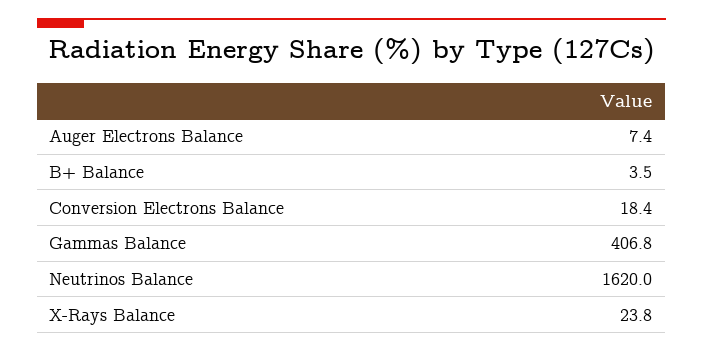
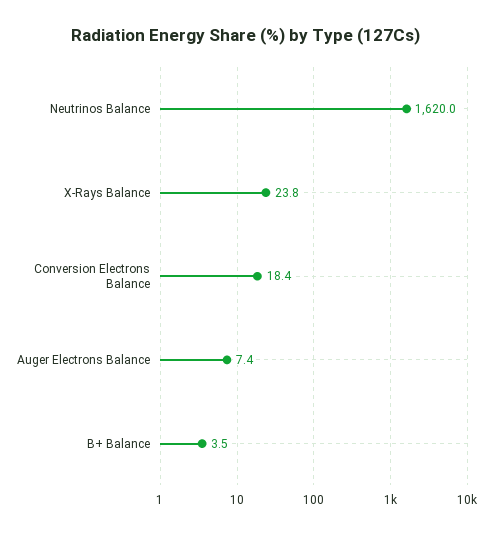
Gammas Balance: 406.8 -> none

